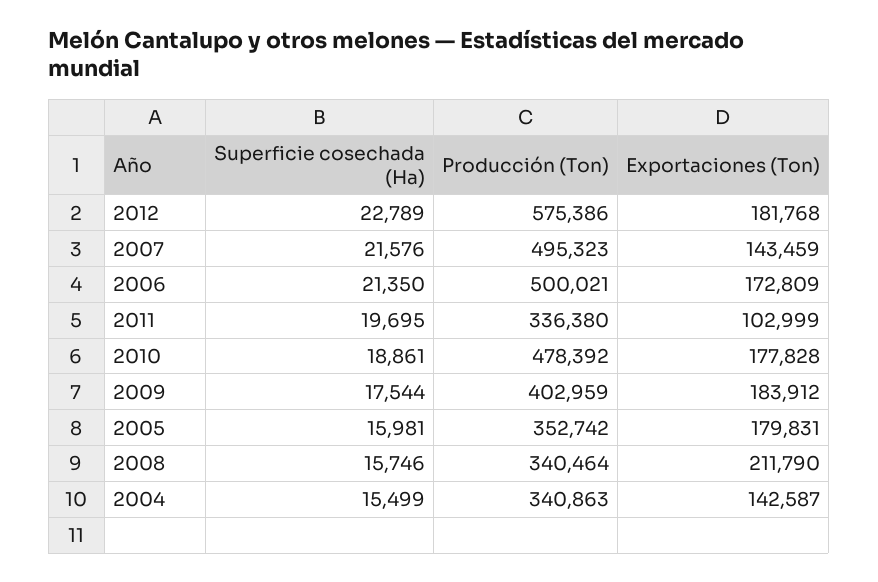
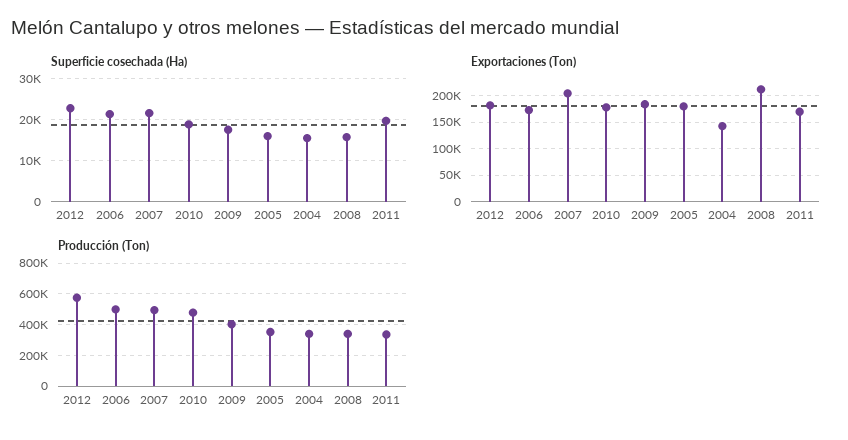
Exportaciones (Ton), 2007: 143459 -> 200000
Exportaciones (Ton), 2011: 102999 -> 175000

